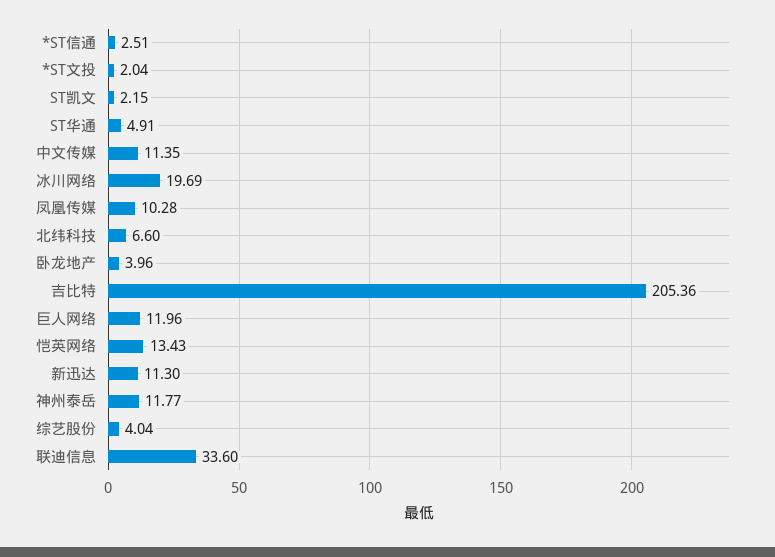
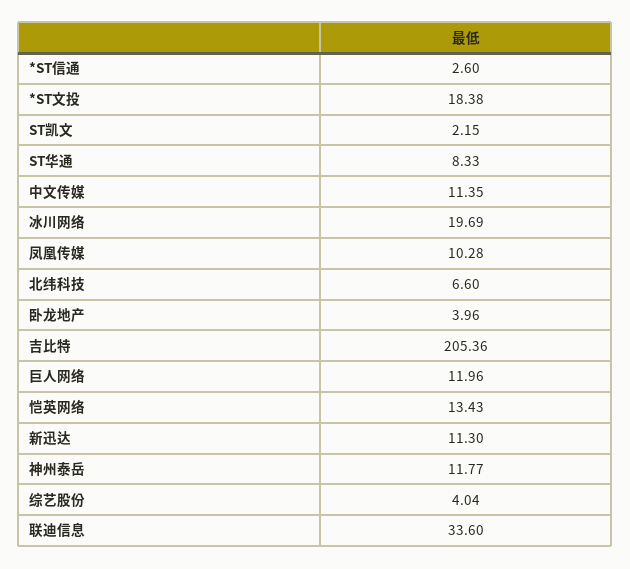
*ST信通: 2.51 -> 2.6
*ST文投: 2.04 -> 18.38
ST华通: 4.91 -> 8.33

